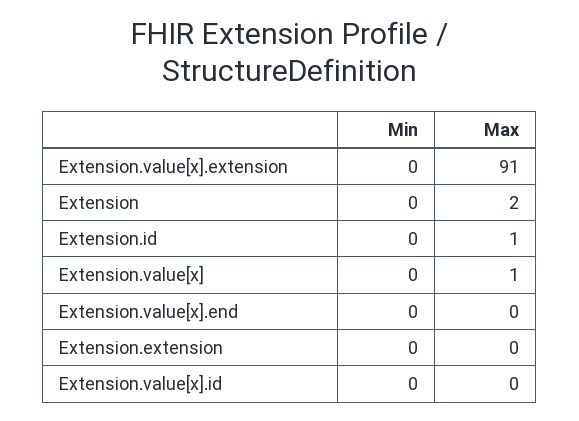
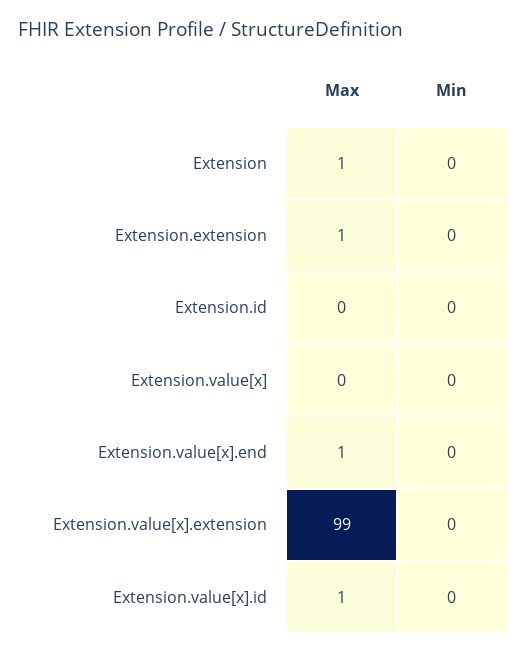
Max, Extension.value[x].extension: 91 -> 99
Max, Extension: 2 -> 1
Max, Extension.id: 1 -> 0
Max, Extension.value[x]: 1 -> 0
Max, Extension.value[x].end: 0 -> 1
Max, Extension.extension: 0 -> 1
Max, Extension.value[x].id: 0 -> 1

